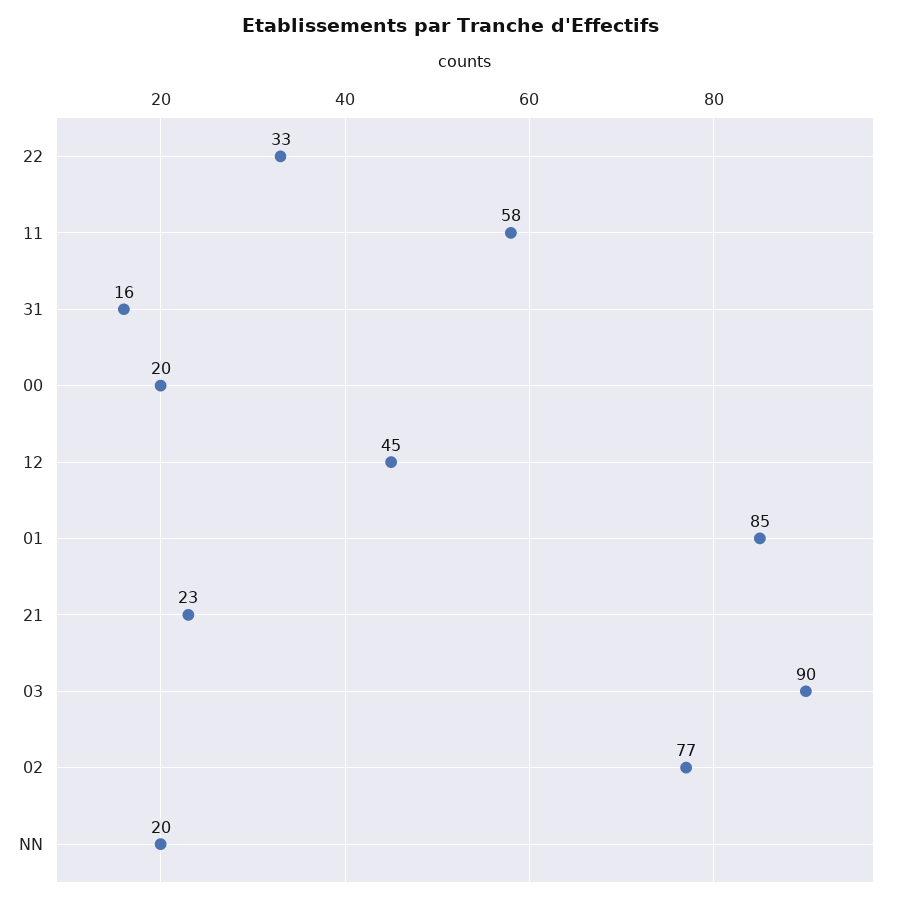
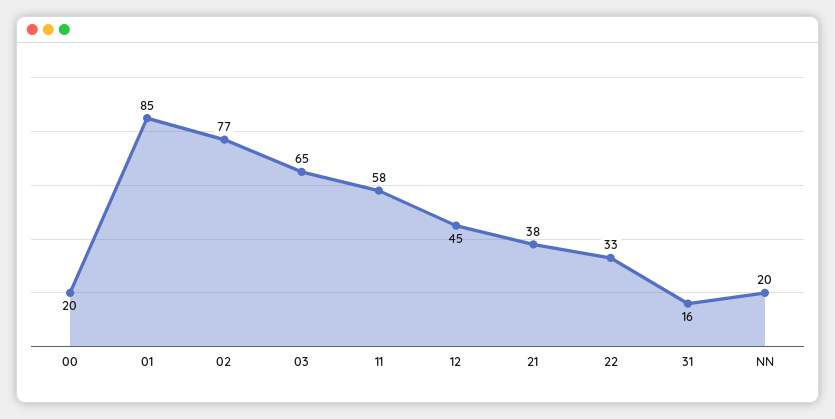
21: 23 -> 38
03: 90 -> 65

